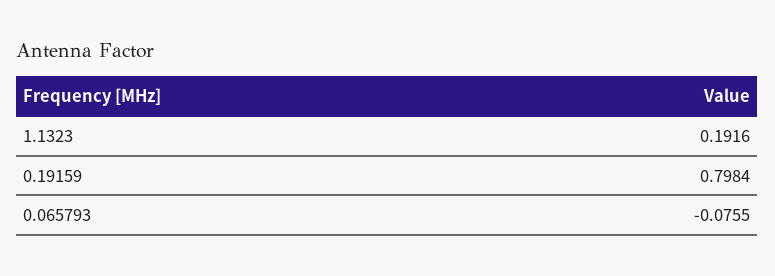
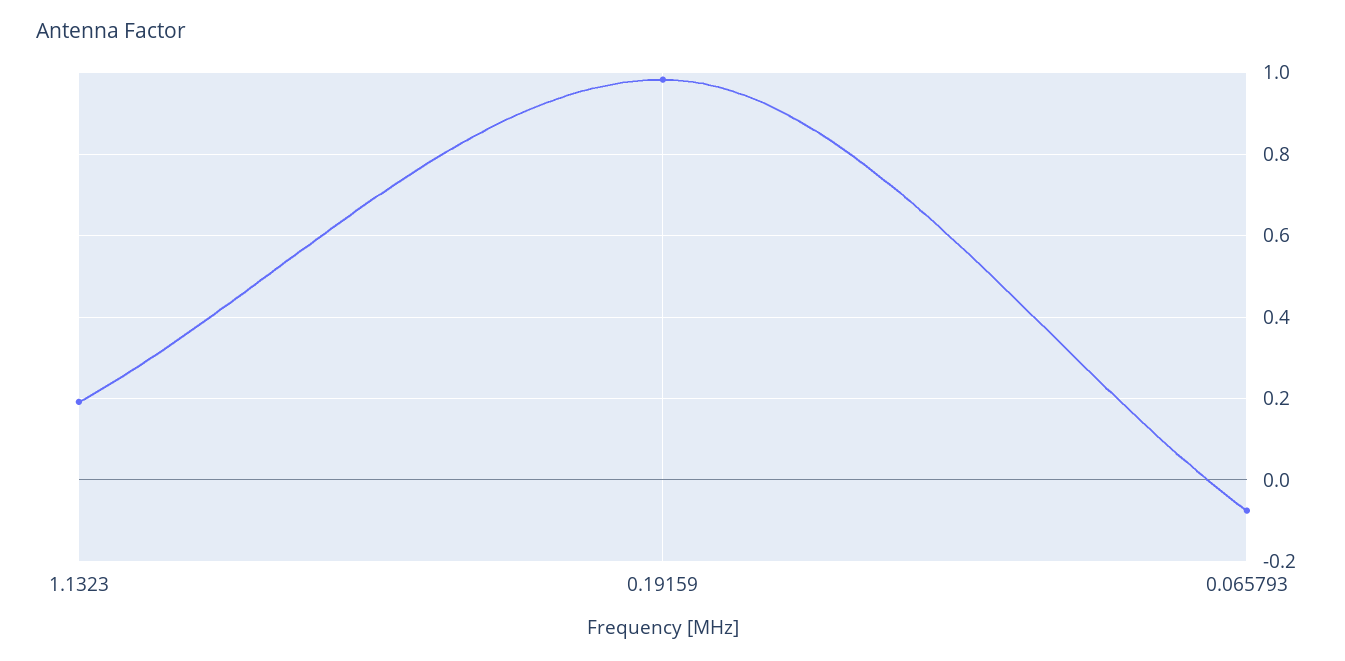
0.19159: 0.7984 -> 0.98

